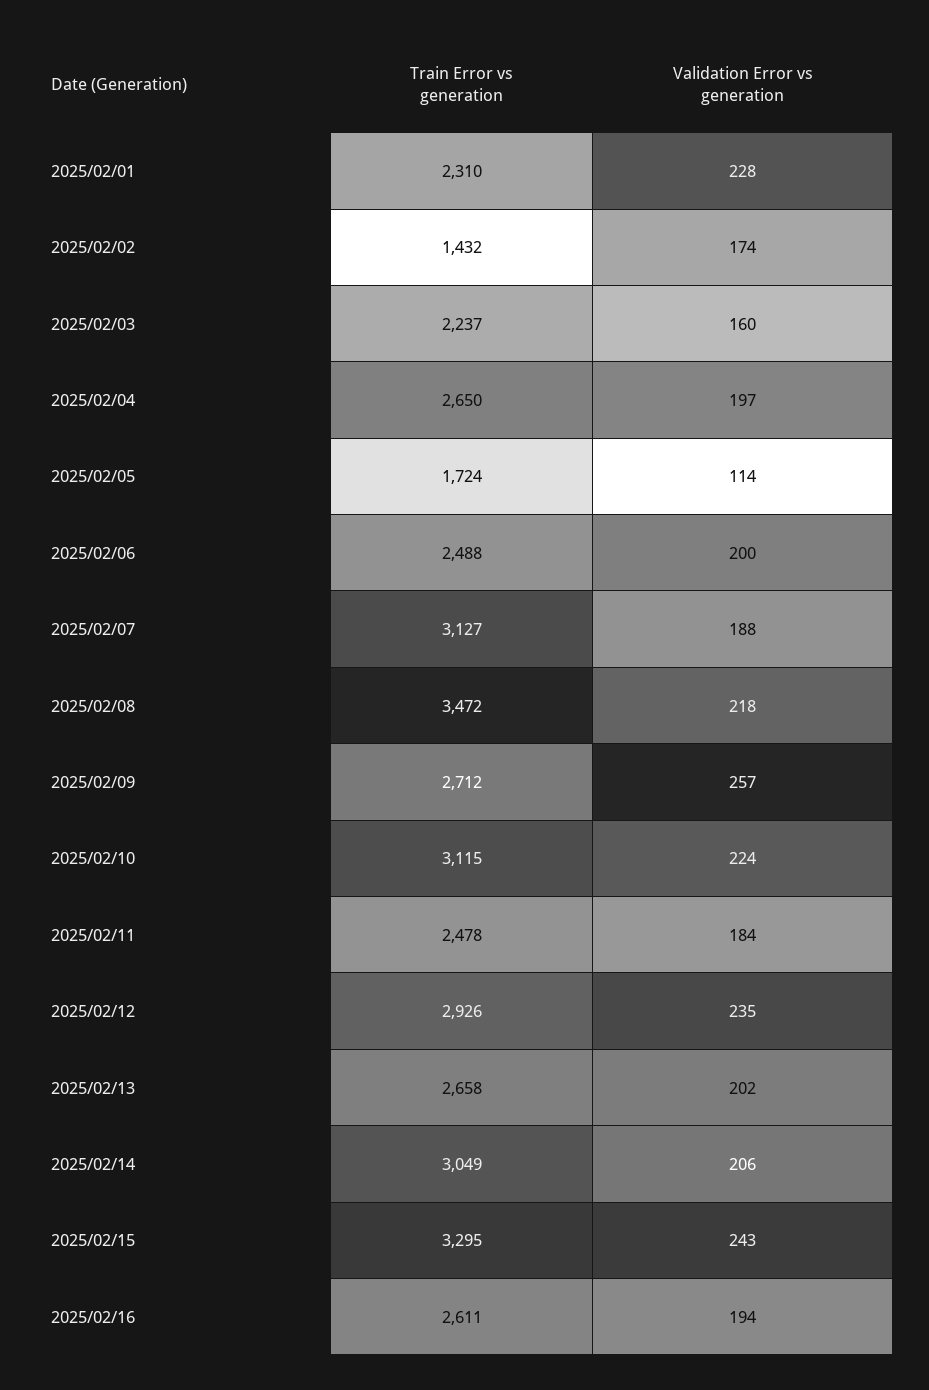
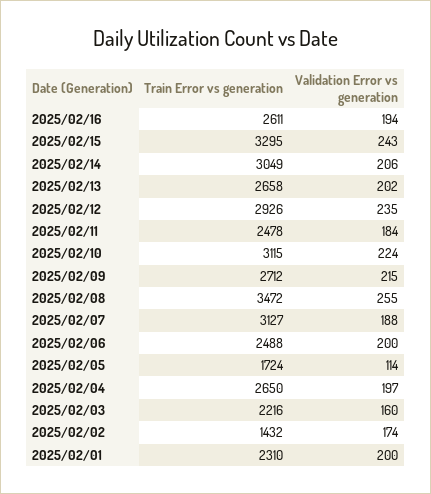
Validation Error vs generation, 2025/02/01: 228 -> 200
Train Error vs generation, 2025/02/03: 2237 -> 2216
Validation Error vs generation, 2025/02/08: 218 -> 255
Validation Error vs generation, 2025/02/09: 257 -> 215

